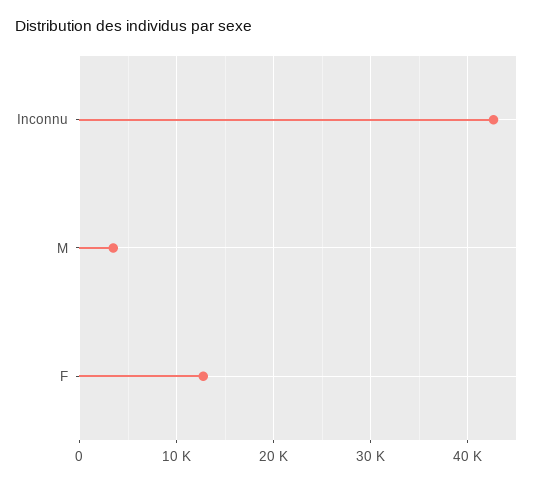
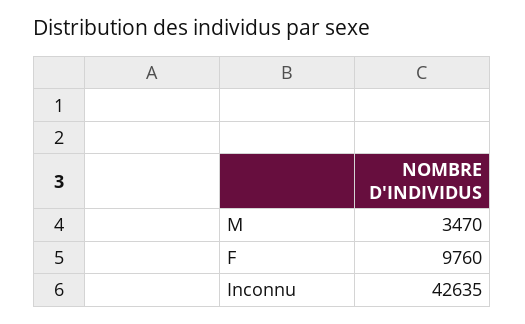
F: 13000 -> 9760

